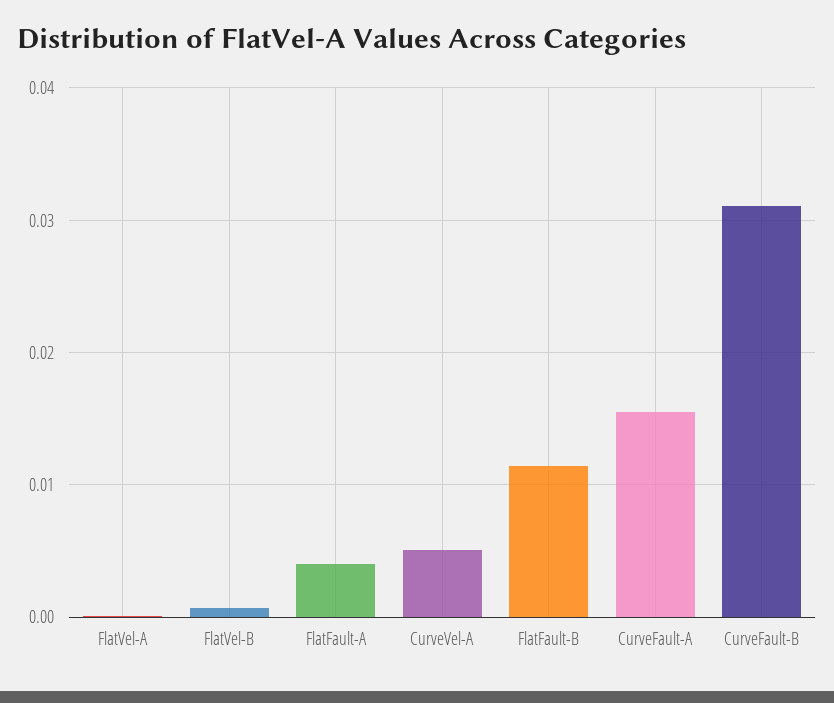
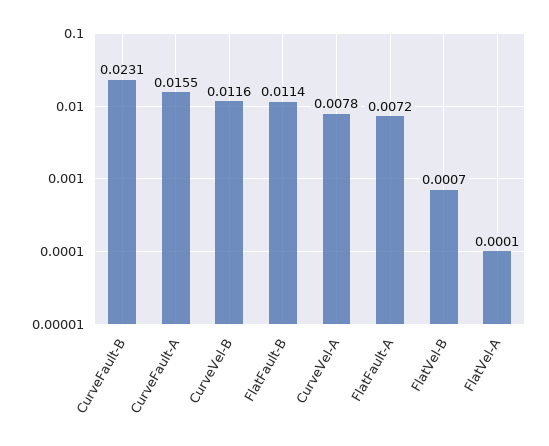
FlatFault-A: 0.004 -> 0.0072
CurveVel-A: 0.005 -> 0.0078
CurveFault-B: 0.031 -> 0.0231
CurveVel-B: none -> 0.0116

